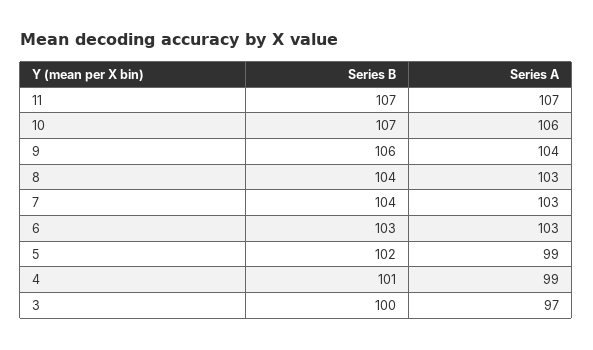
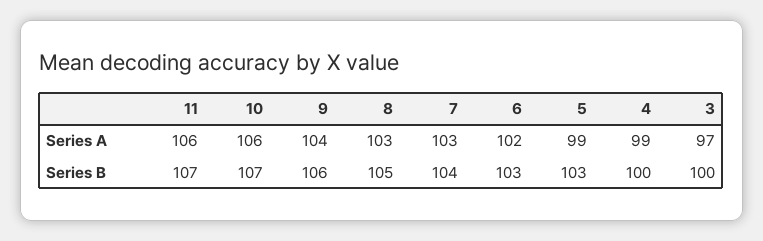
Series A, 11: 107 -> 106
Series B, 8: 104 -> 105
Series A, 6: 103 -> 102
Series B, 5: 102 -> 103
Series B, 4: 101 -> 100

